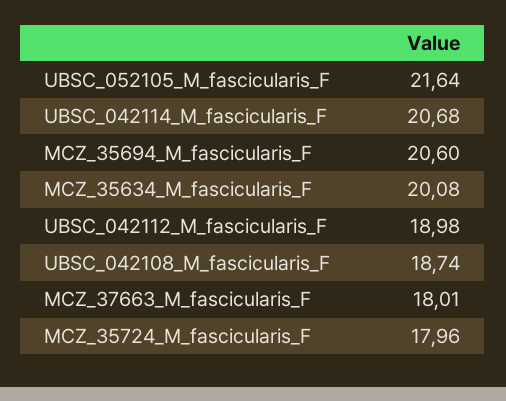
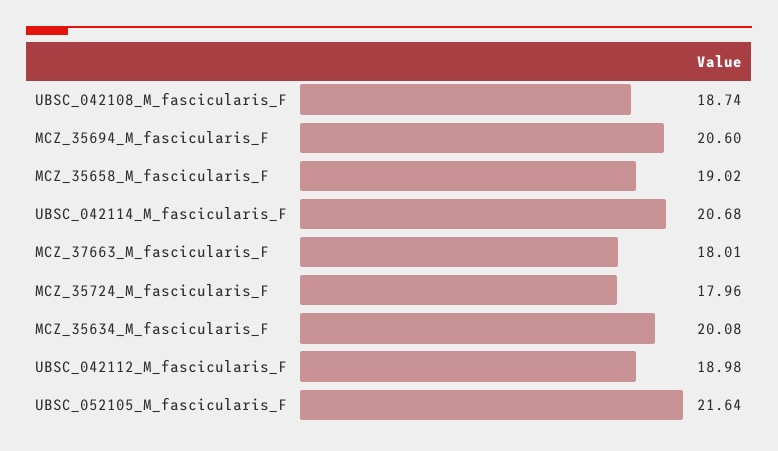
MCZ_35658_M_fascicularis_F: none -> 19.02

